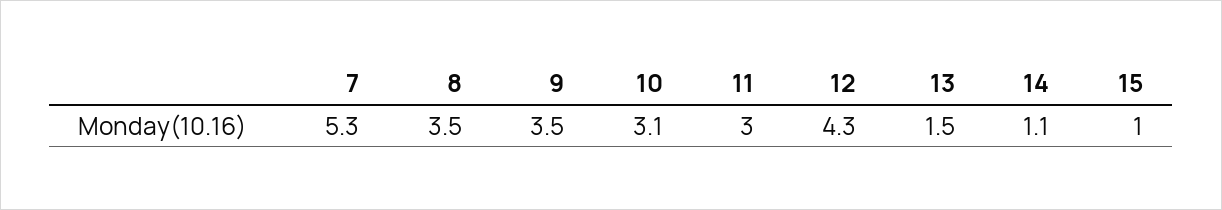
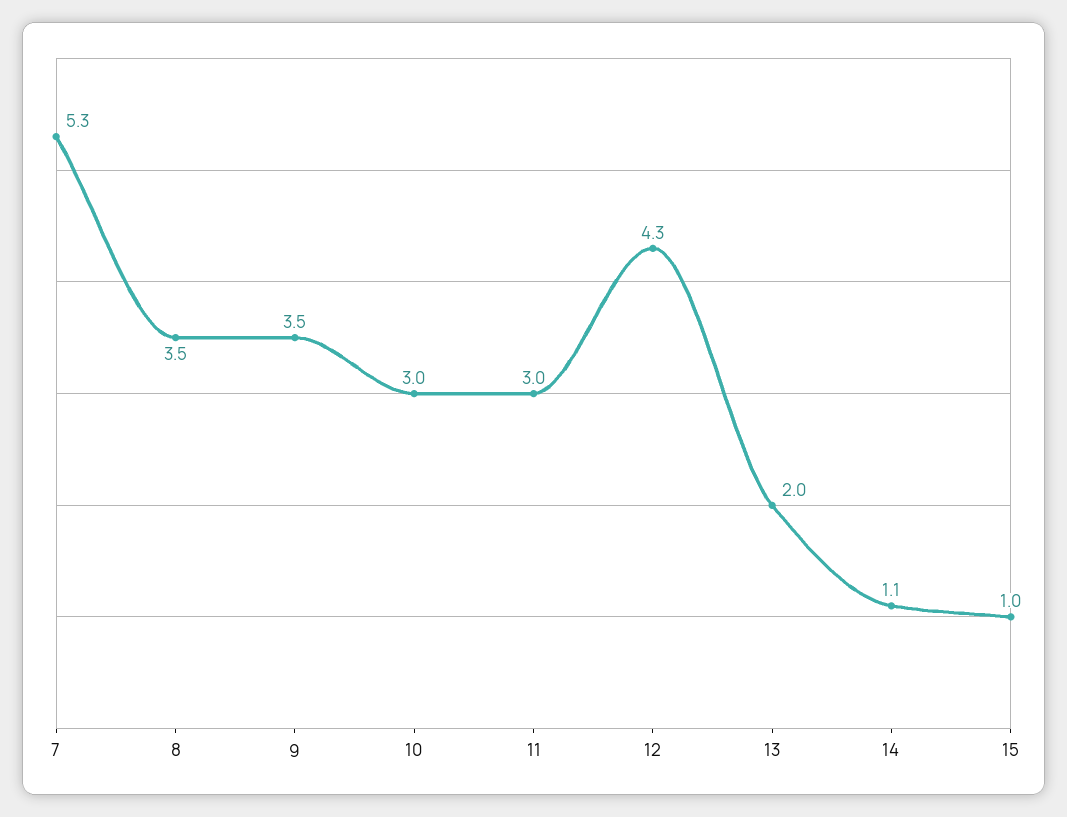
10: 3.1 -> 3
13: 1.5 -> 2

